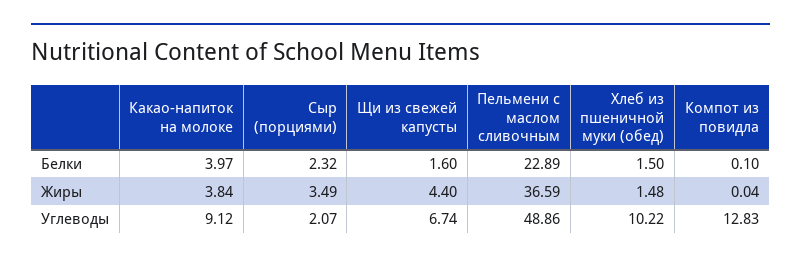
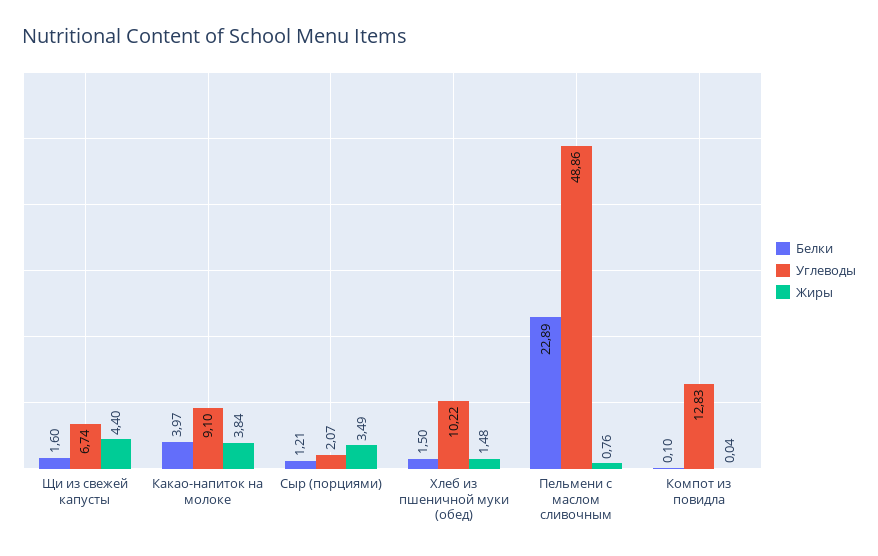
Белки, Сыр (порциями): 2.32 -> 1.21
Жиры, Пельмени с маслом сливочным: 36.59 -> 0.76
Углеводы, Какао-напиток на молоке: 9.12 -> 9.1

